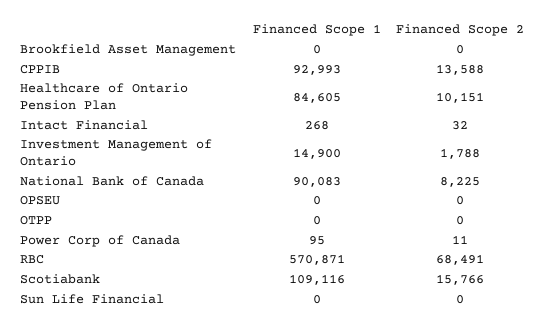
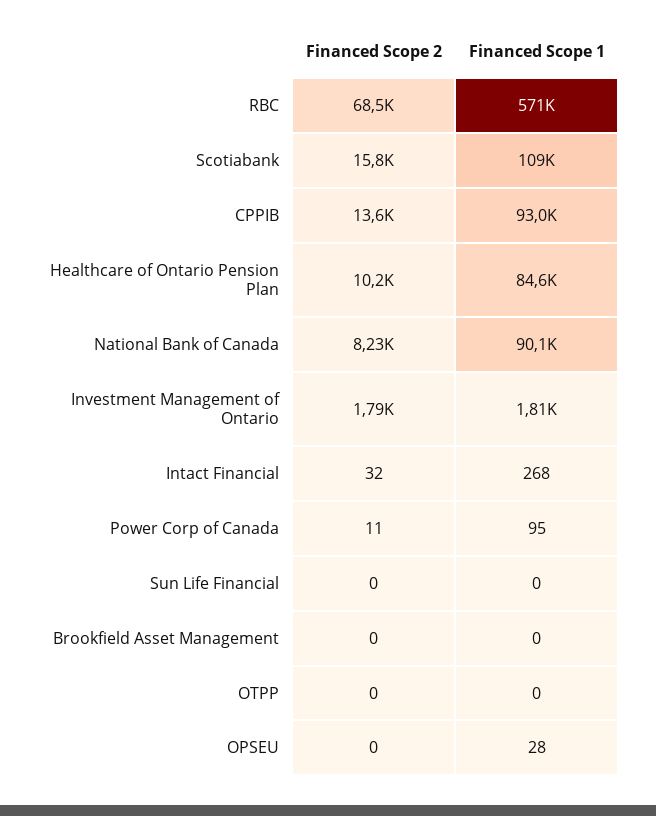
Financed Scope 1, Investment Management of Ontario: 14900 -> 1810
Financed Scope 1, OPSEU: 0 -> 28

